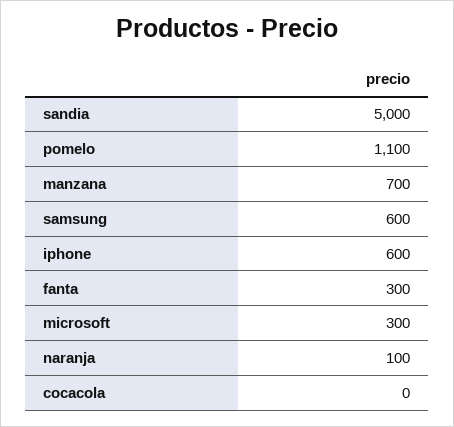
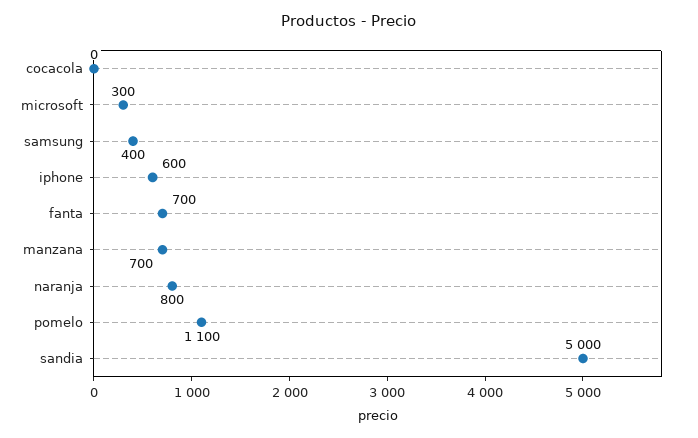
samsung: 600 -> 400
fanta: 300 -> 700
naranja: 100 -> 800

